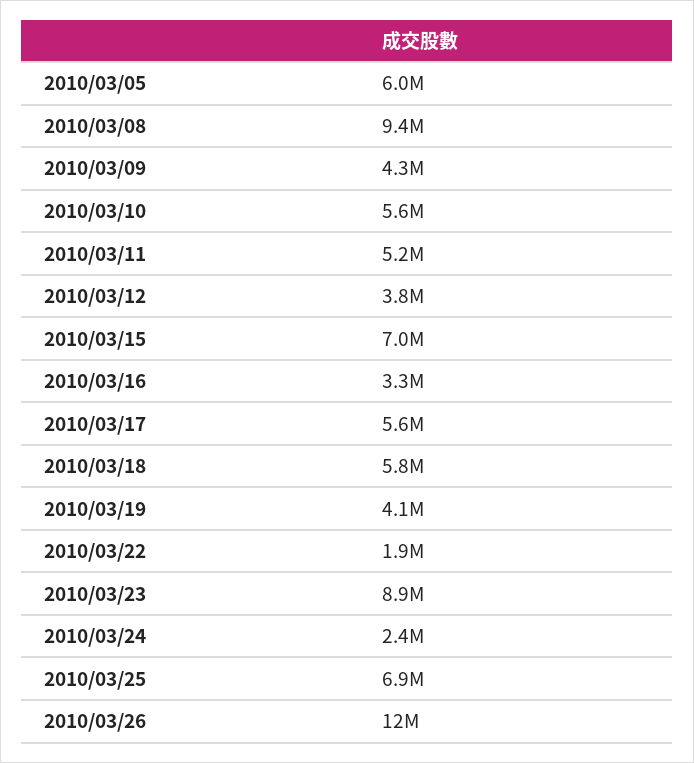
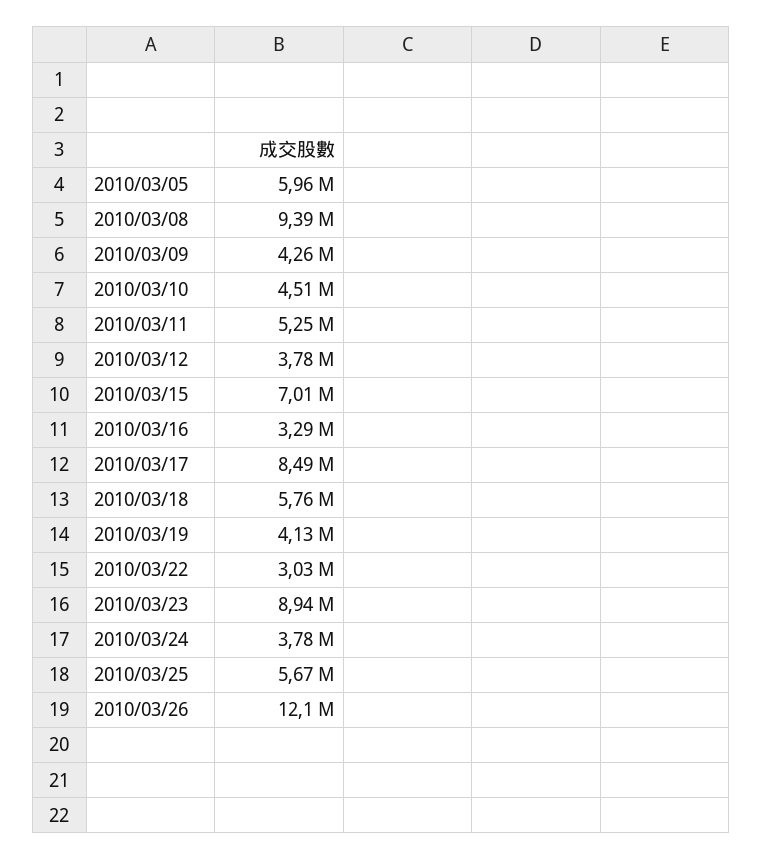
2010/03/10: 5600000 -> 4510000
2010/03/17: 5600000 -> 8490000
2010/03/22: 1900000 -> 3030000
2010/03/24: 2400000 -> 3780000
2010/03/25: 6900000 -> 5670000

